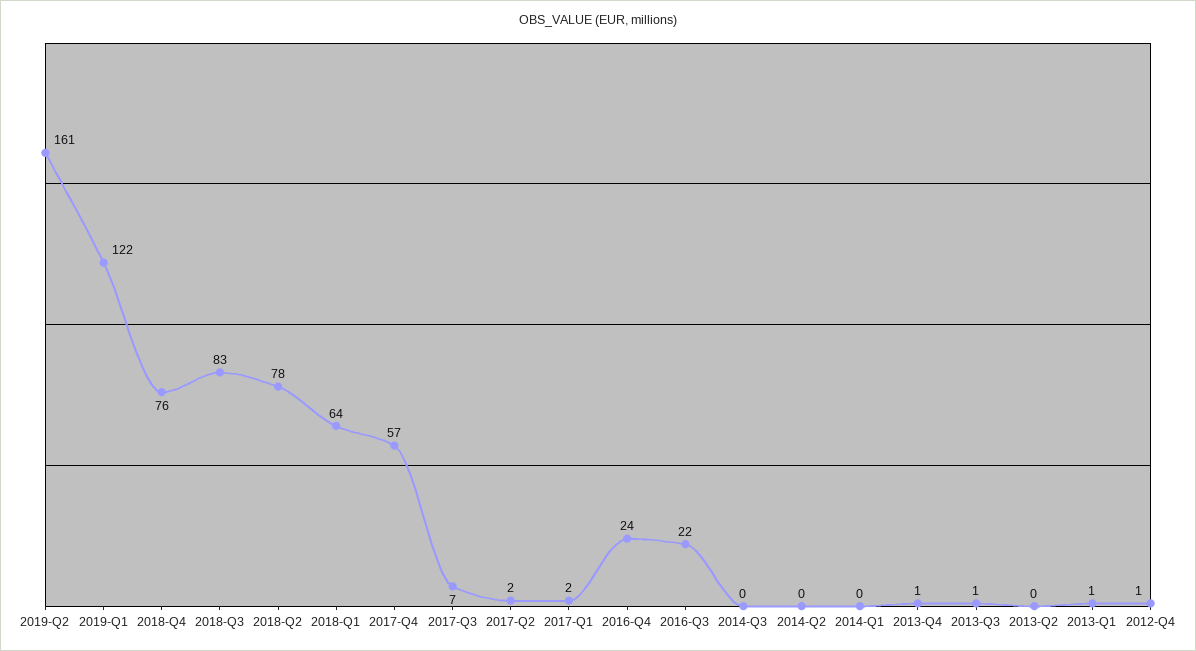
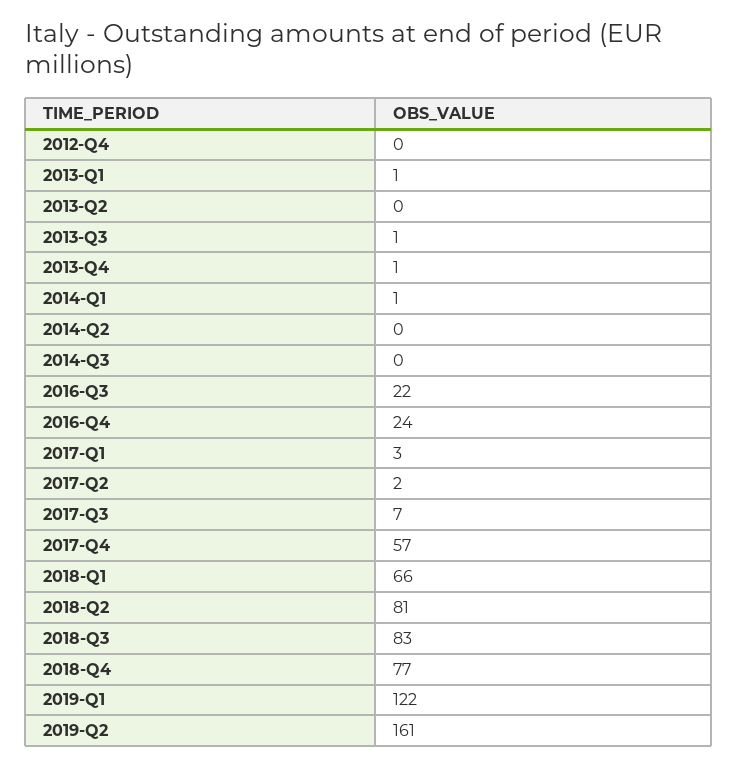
2018-Q4: 76 -> 77
2018-Q2: 78 -> 81
2018-Q1: 64 -> 66
2017-Q1: 2 -> 3
2014-Q1: 0 -> 1
2012-Q4: 1 -> 0

